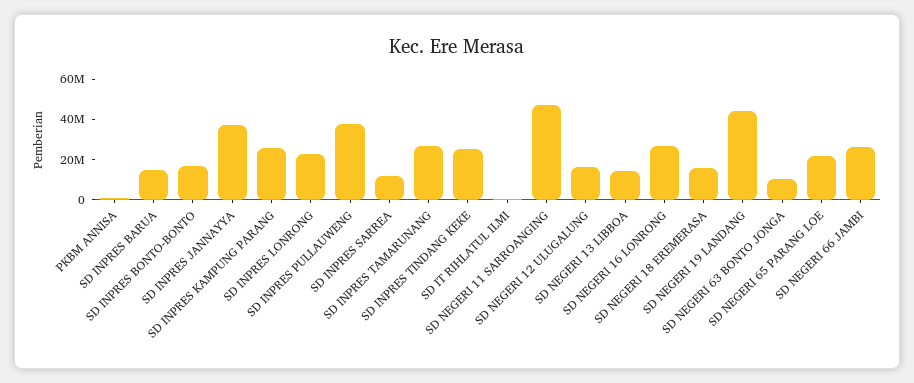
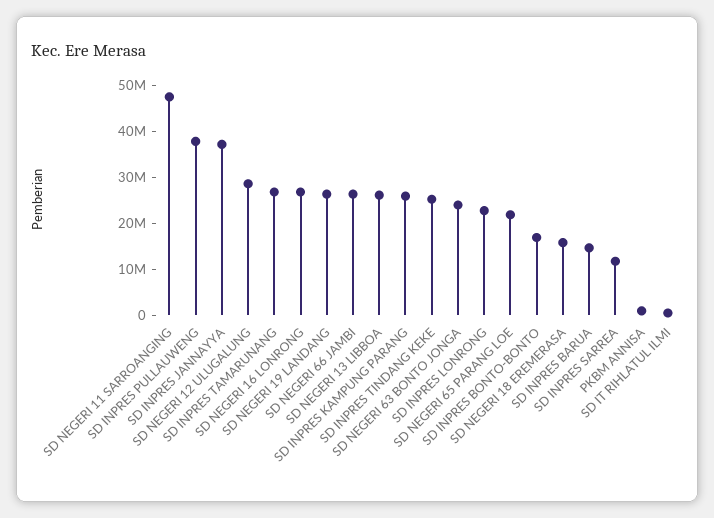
SD NEGERI 12 ULUGALUNG: 15000000 -> 28000000
SD NEGERI 13 LIBBOA: 15000000 -> 26000000
SD NEGERI 19 LANDANG: 45000000 -> 26000000
SD NEGERI 63 BONTO JONGA: 10000000 -> 24000000

